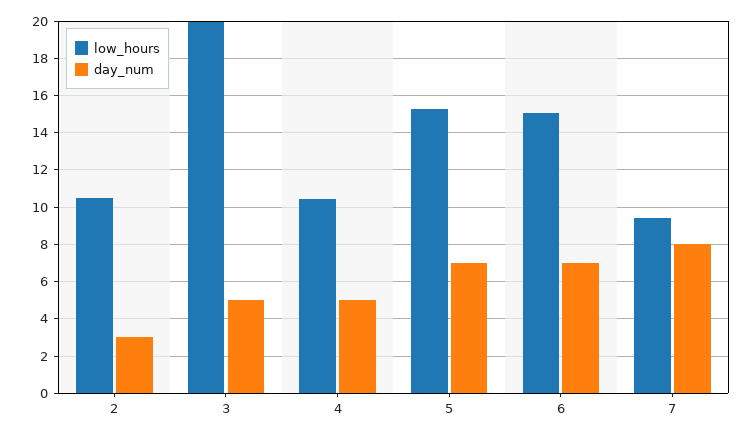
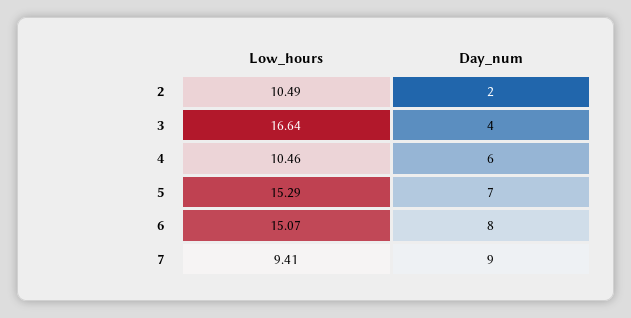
day_num, 2: 3 -> 2
low_hours, 3: 20 -> 16.64
day_num, 3: 5 -> 4
day_num, 4: 5 -> 6
day_num, 6: 7 -> 8
day_num, 7: 8 -> 9

